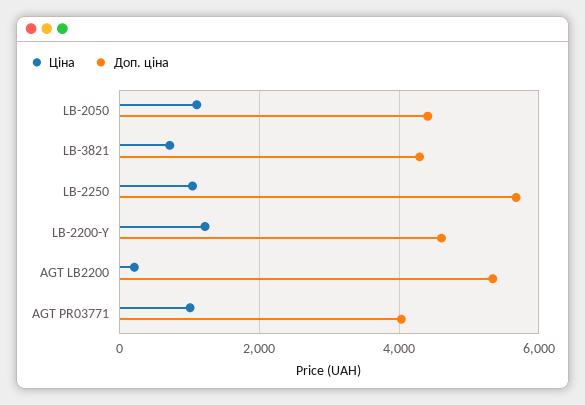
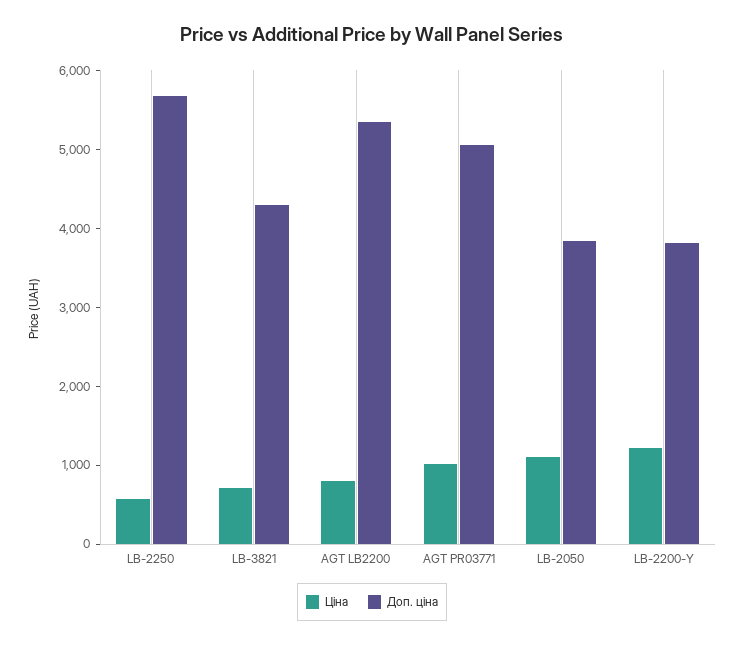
Доп. ціна, LB-2050: 4400 -> 3800
Ціна, LB-2250: 1000 -> 600
Доп. ціна, LB-2200-Y: 4600 -> 3800
Ціна, AGT LB2200: 200 -> 800
Доп. ціна, AGT PR03771: 4000 -> 5000

